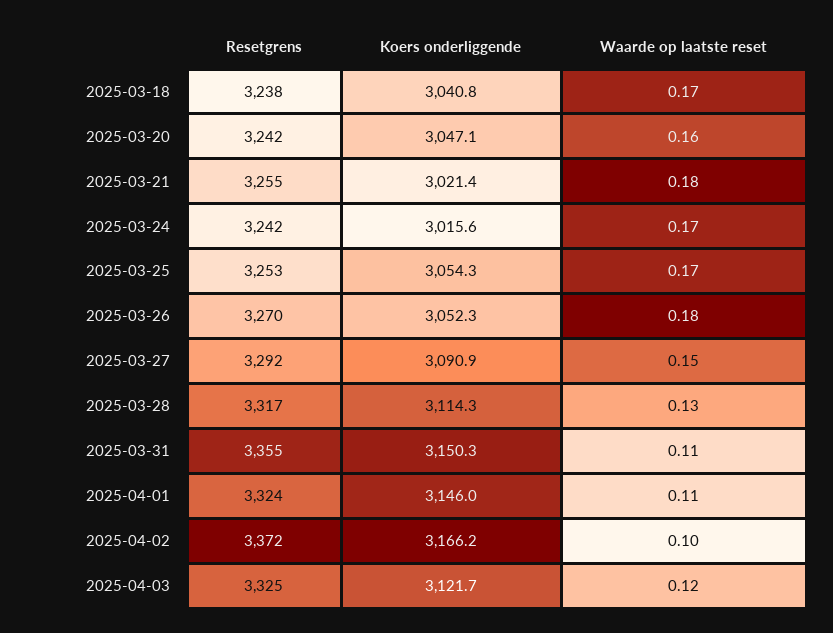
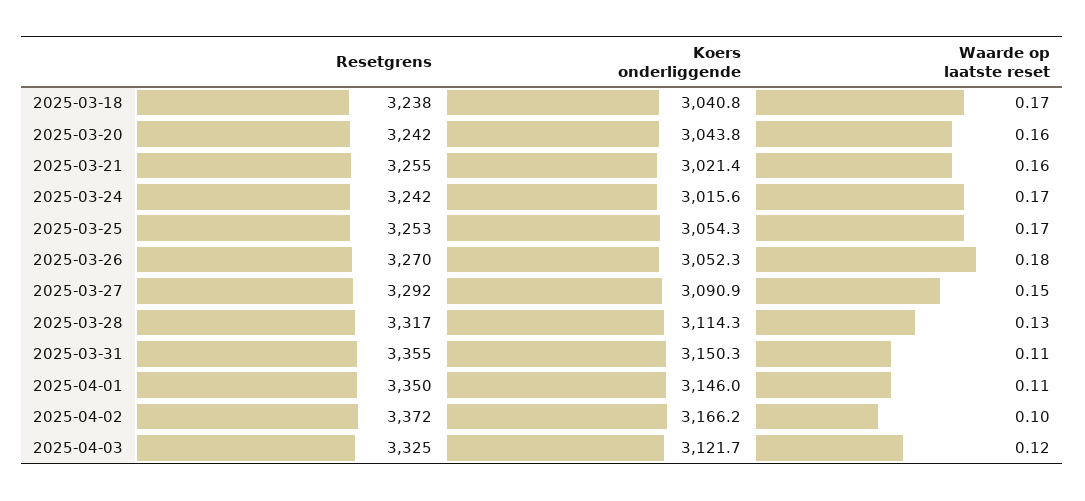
Koers onderliggende, 2025-03-20: 3047.1 -> 3043.8
Waarde op laatste reset, 2025-03-21: 0.18 -> 0.16
Resetgrens, 2025-04-01: 3324 -> 3350

